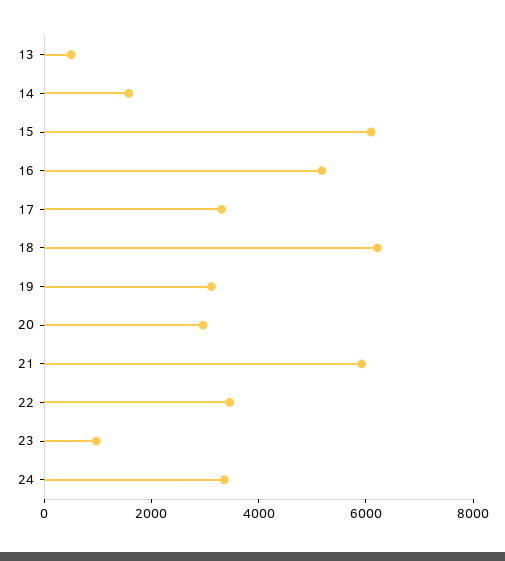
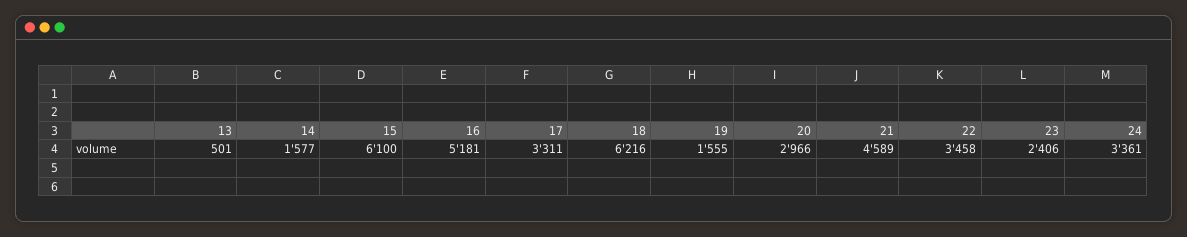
19: 3000 -> 1555
21: 6000 -> 4589
23: 1000 -> 2406

